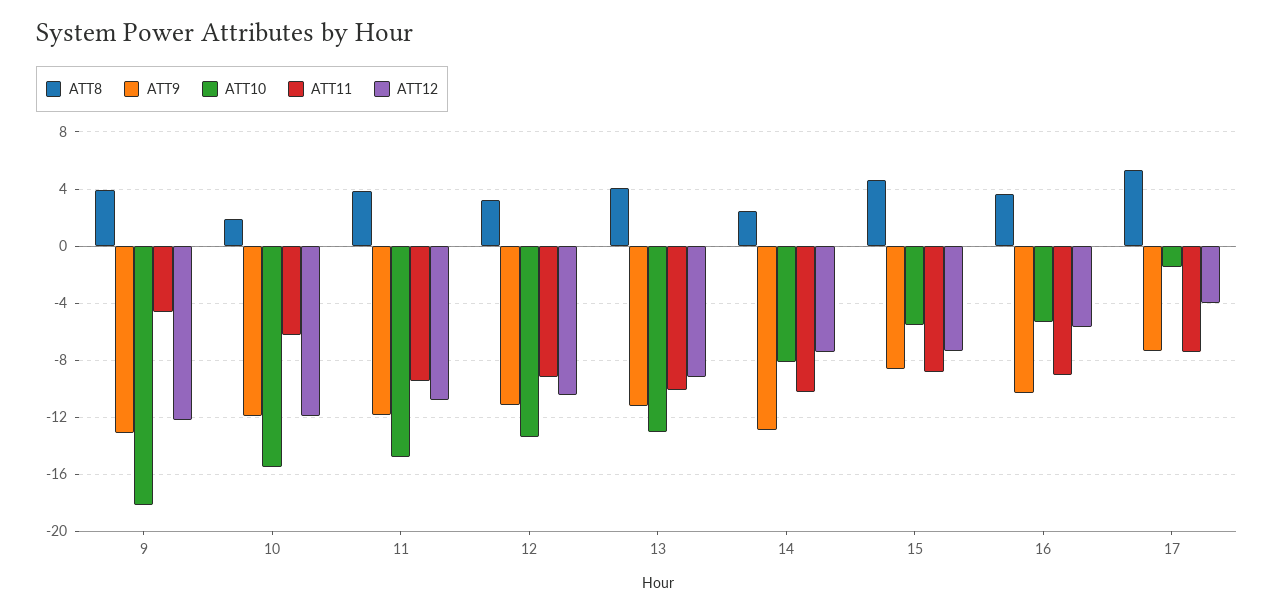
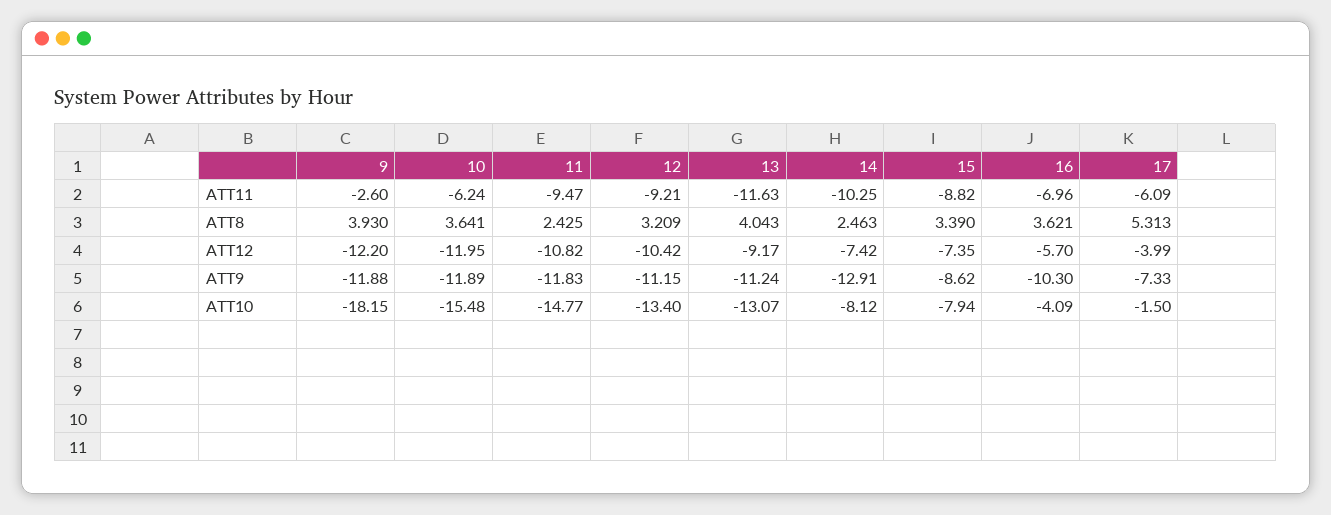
ATT9, 9: -13 -> -11.88
ATT11, 9: -4.5 -> -2.6
ATT8, 10: 2 -> 3.641
ATT8, 11: 4 -> 2.425
ATT11, 13: -10 -> -11.63
ATT8, 15: 4.5 -> 3.39
ATT10, 15: -5.5 -> -7.94
ATT10, 16: -5.5 -> -4.09
ATT11, 16: -9 -> -6.96
ATT11, 17: -7.5 -> -6.09

